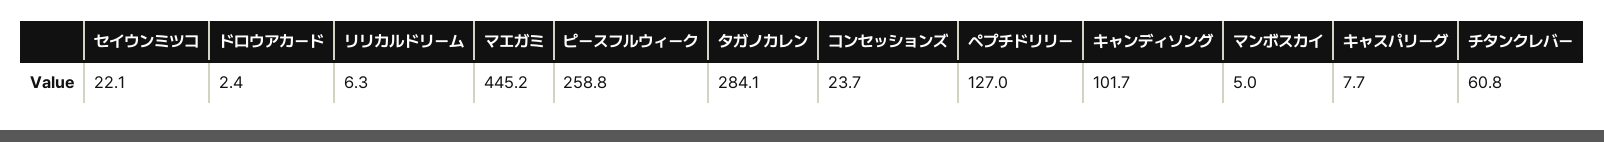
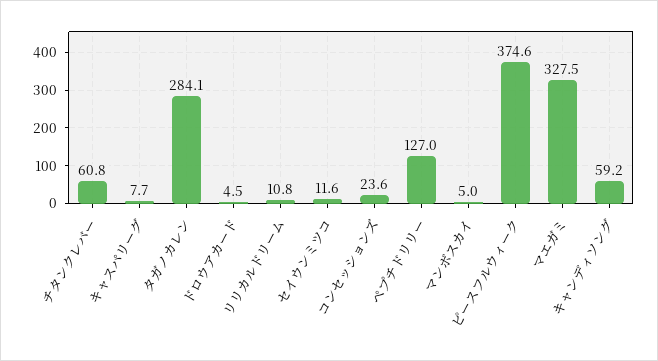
セイウンミツコ: 22.1 -> 11.6
ドロウアカード: 2.4 -> 4.5
リリカルドリーム: 6.3 -> 10.8
マエガミ: 445.2 -> 327.5
ピースフルウィーク: 258.8 -> 374.6
コンセッションズ: 23.7 -> 23.6
キャンディソング: 101.7 -> 59.2

